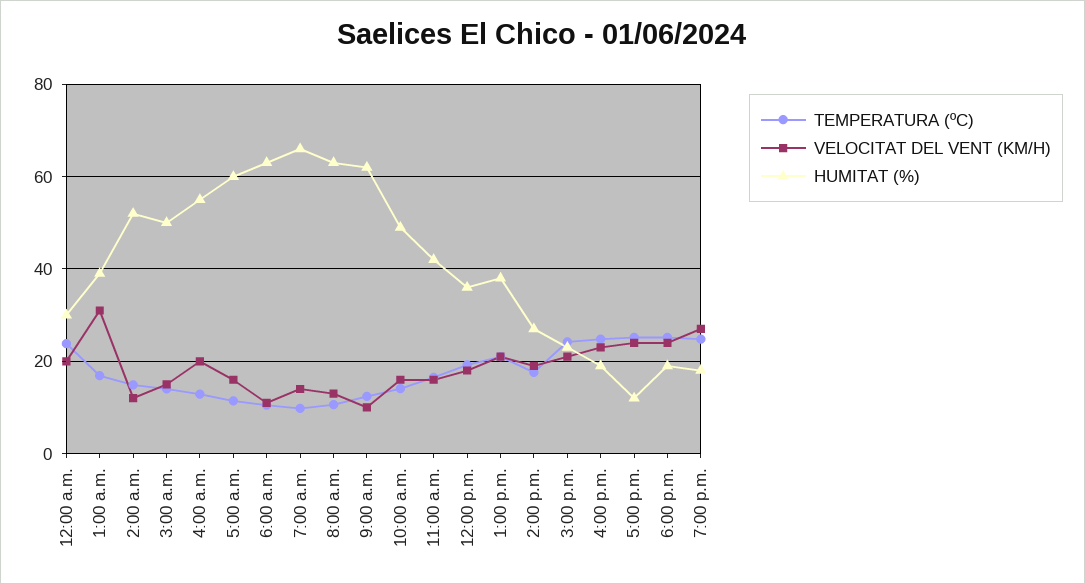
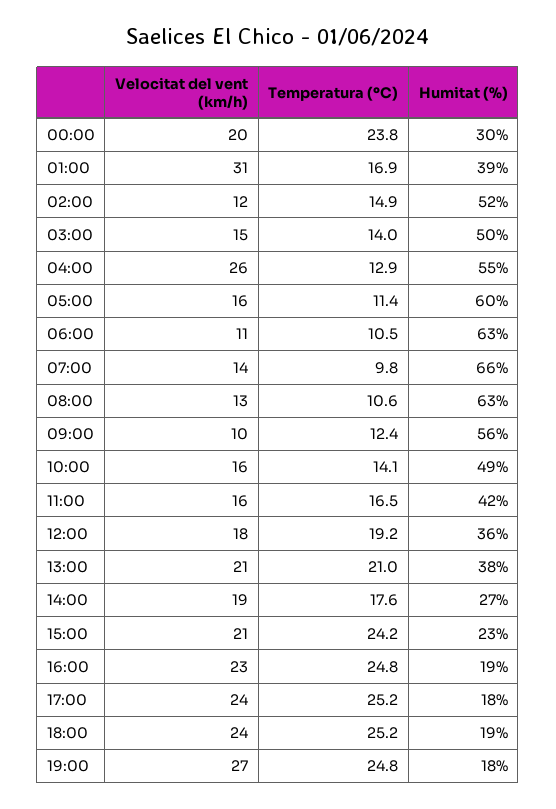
VELOCITAT DEL VENT (KM/H), 4:00 a.m.: 20 -> 26
HUMITAT (%), 9:00 a.m.: 62 -> 56
HUMITAT (%), 5:00 p.m.: 12 -> 18

